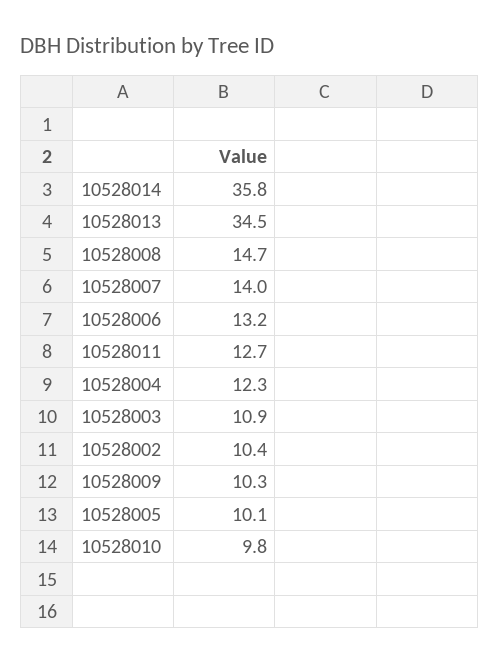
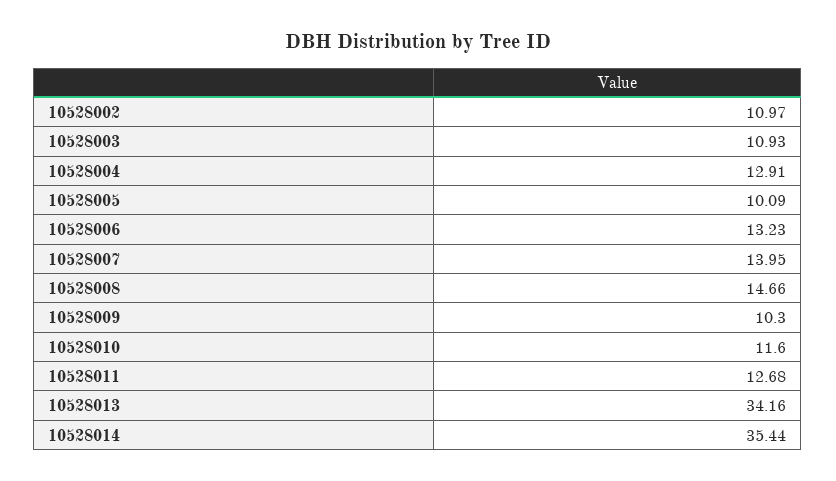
10528014: 35.8 -> 35.44
10528013: 34.5 -> 34.16
10528004: 12.3 -> 12.91
10528002: 10.4 -> 10.97
10528010: 9.8 -> 11.6

